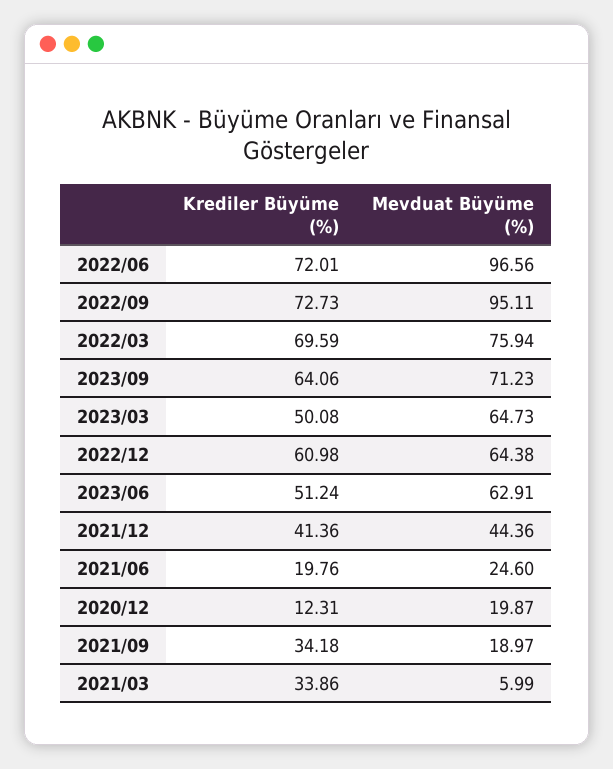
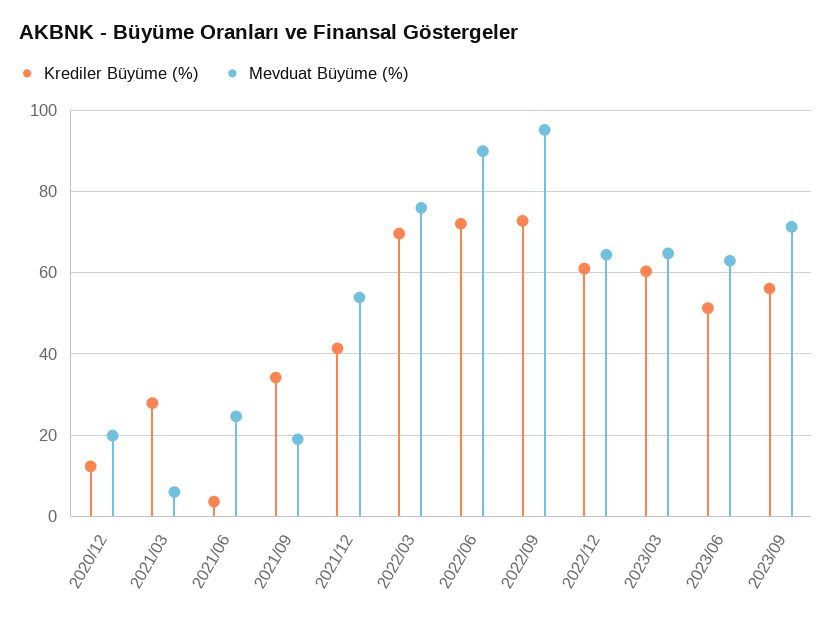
Mevduat Büyüme (%), 2022/06: 96.56 -> 90
Krediler Büyüme (%), 2023/09: 64.06 -> 56
Krediler Büyüme (%), 2023/03: 50.08 -> 60
Mevduat Büyüme (%), 2021/12: 44.36 -> 54
Krediler Büyüme (%), 2021/06: 19.76 -> 4
Krediler Büyüme (%), 2021/03: 33.86 -> 28

